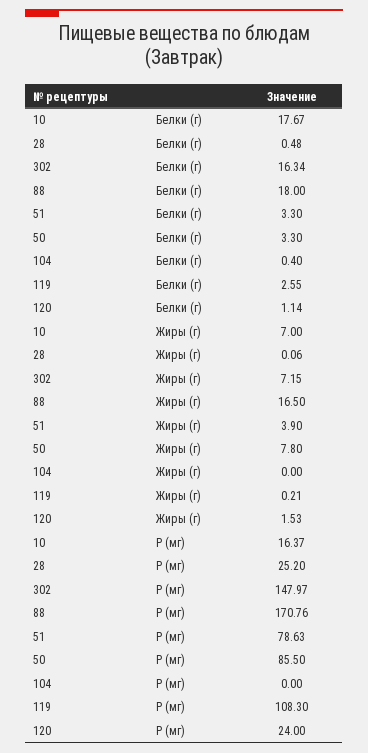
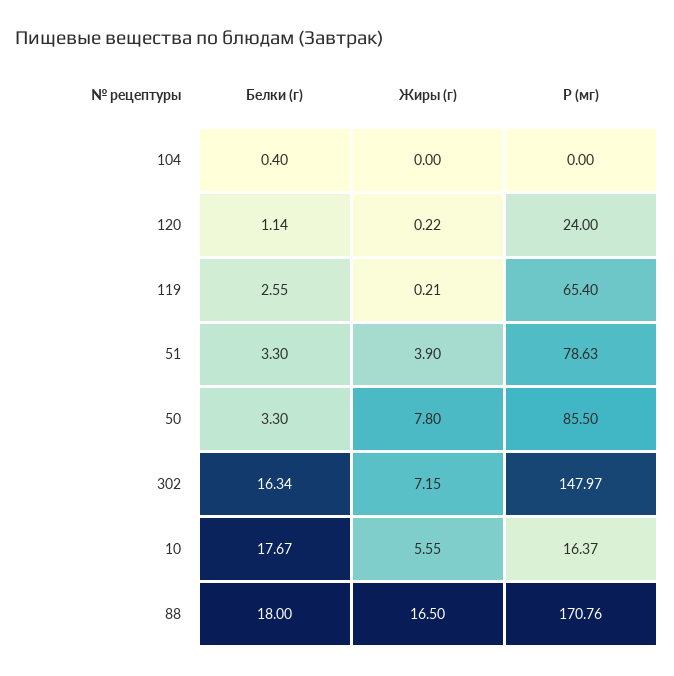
28, Белки (г): 0.48 -> none
10, Жиры (г): 7 -> 5.55
28, Жиры (г): 0.06 -> none
120, Жиры (г): 1.53 -> 0.22
28, P (мг): 25.2 -> none
119, P (мг): 108.3 -> 65.4

